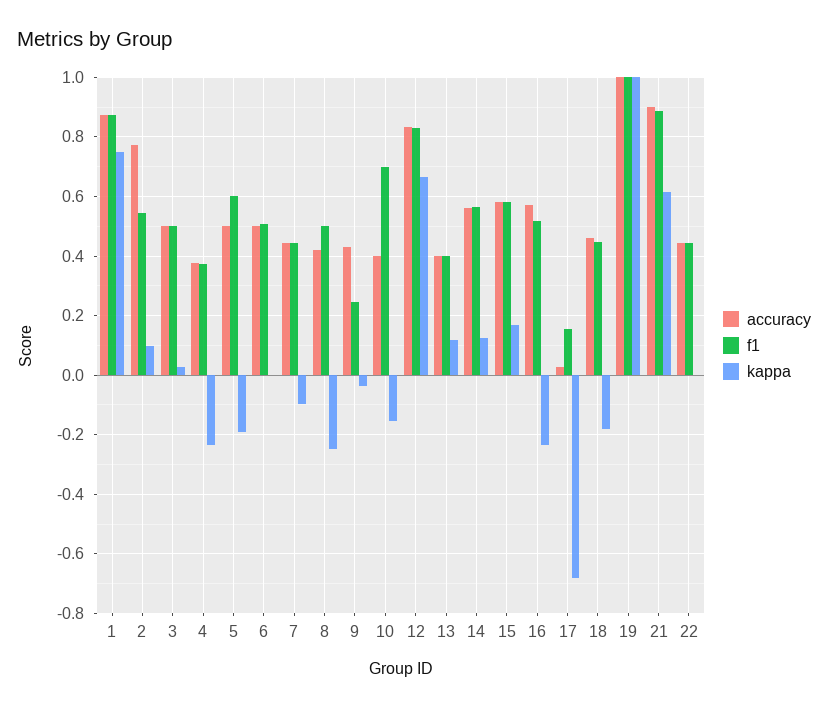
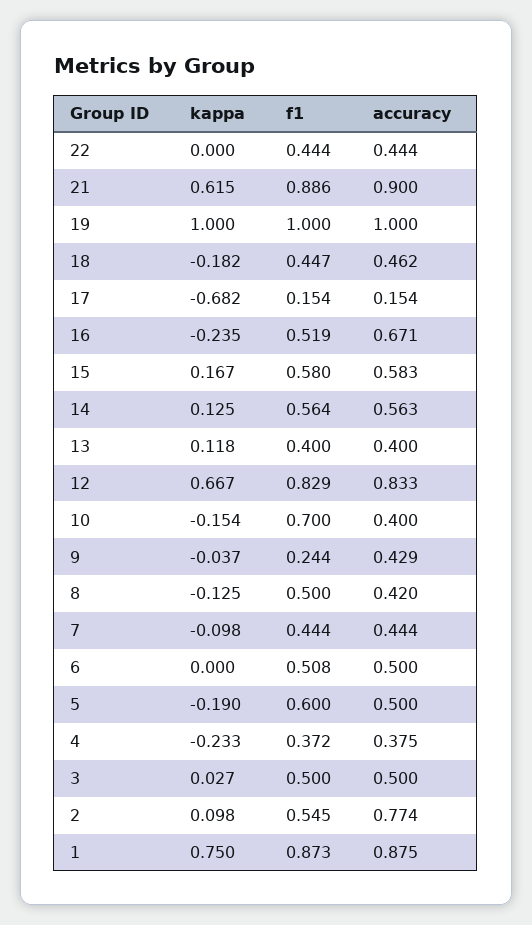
kappa, 8: -0.25 -> -0.125
accuracy, 16: 0.575 -> 0.671
accuracy, 17: 0.025 -> 0.154

